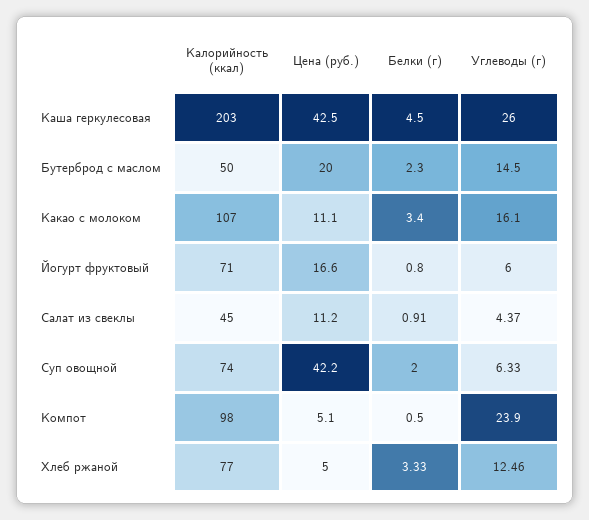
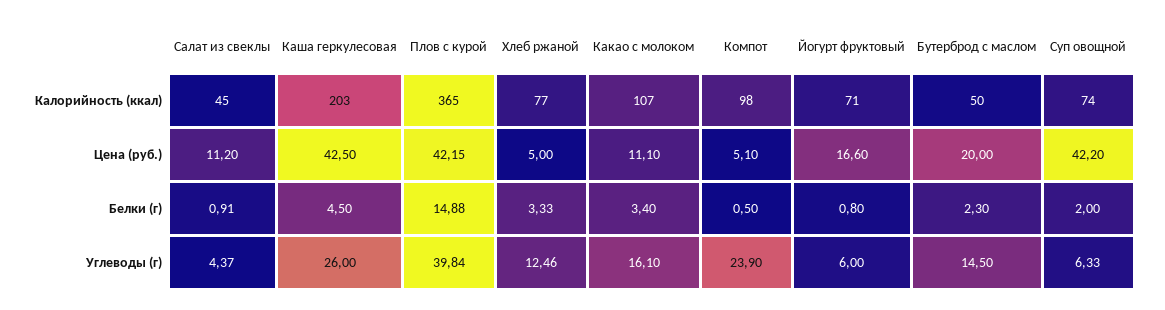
Калорийность (ккал), Плов с курой: none -> 365
Цена (руб.), Плов с курой: none -> 42.15
Белки (г), Плов с курой: none -> 14.88
Углеводы (г), Плов с курой: none -> 39.84

